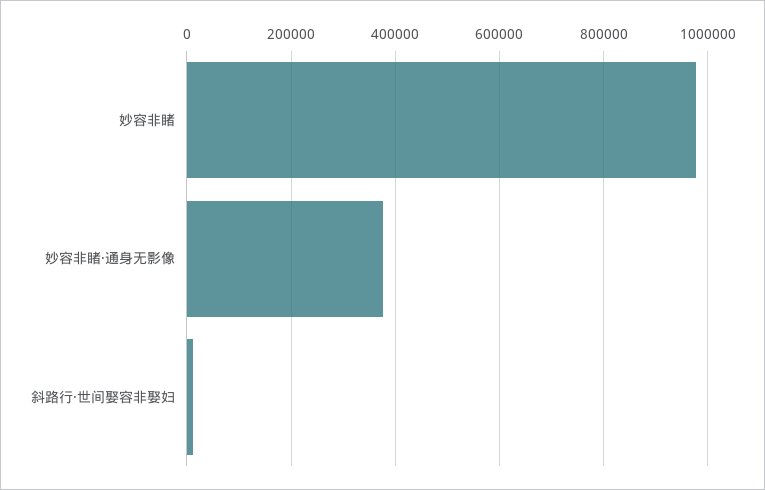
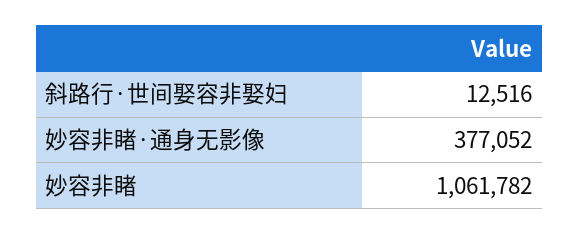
妙容非睹: 980000 -> 1061782

